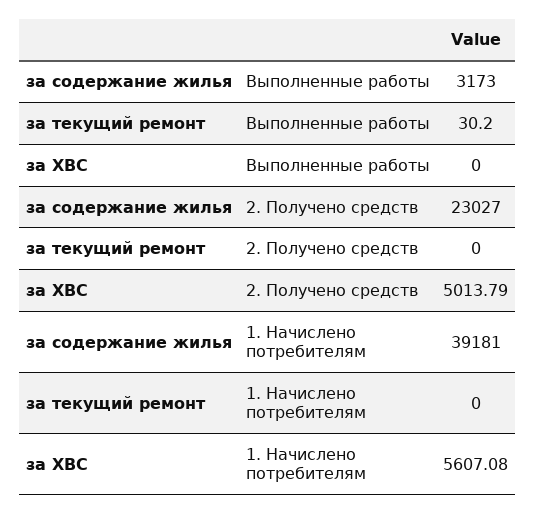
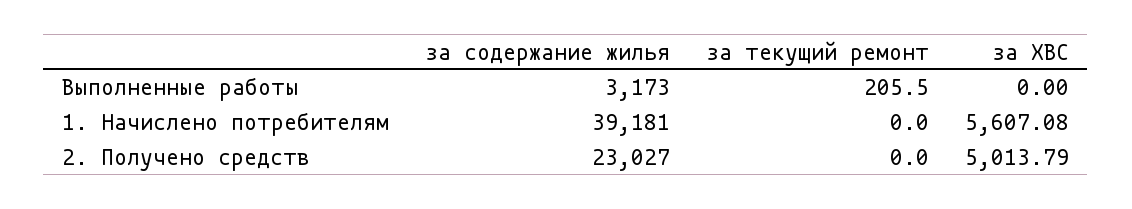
за текущий ремонт, Выполненные работы: 30.2 -> 205.5

